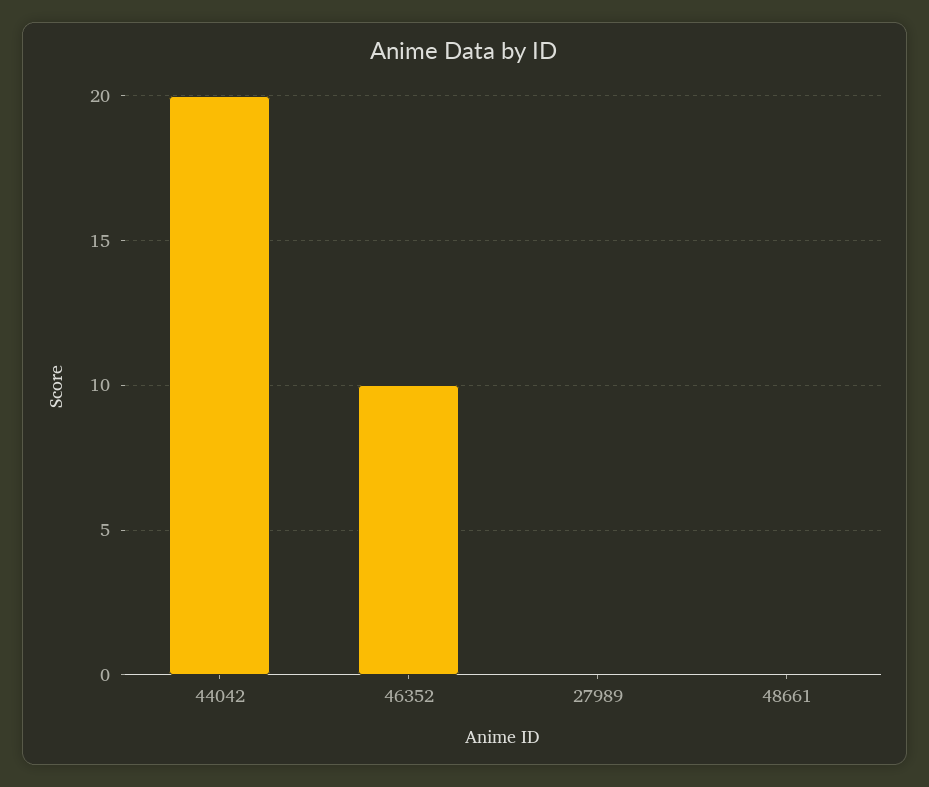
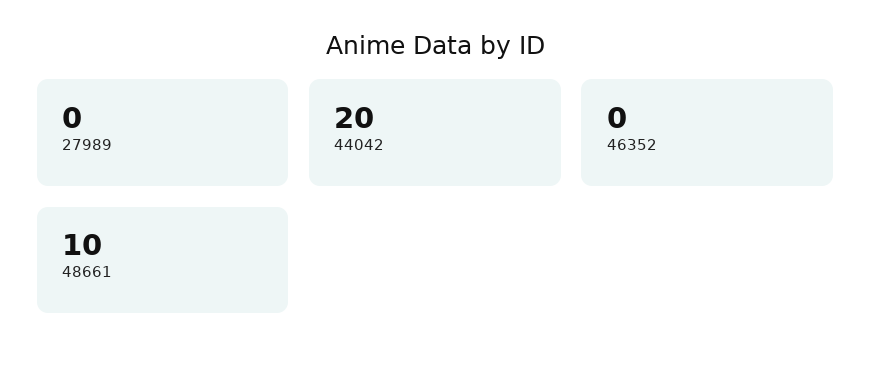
46352: 10 -> 0
48661: 0 -> 10

